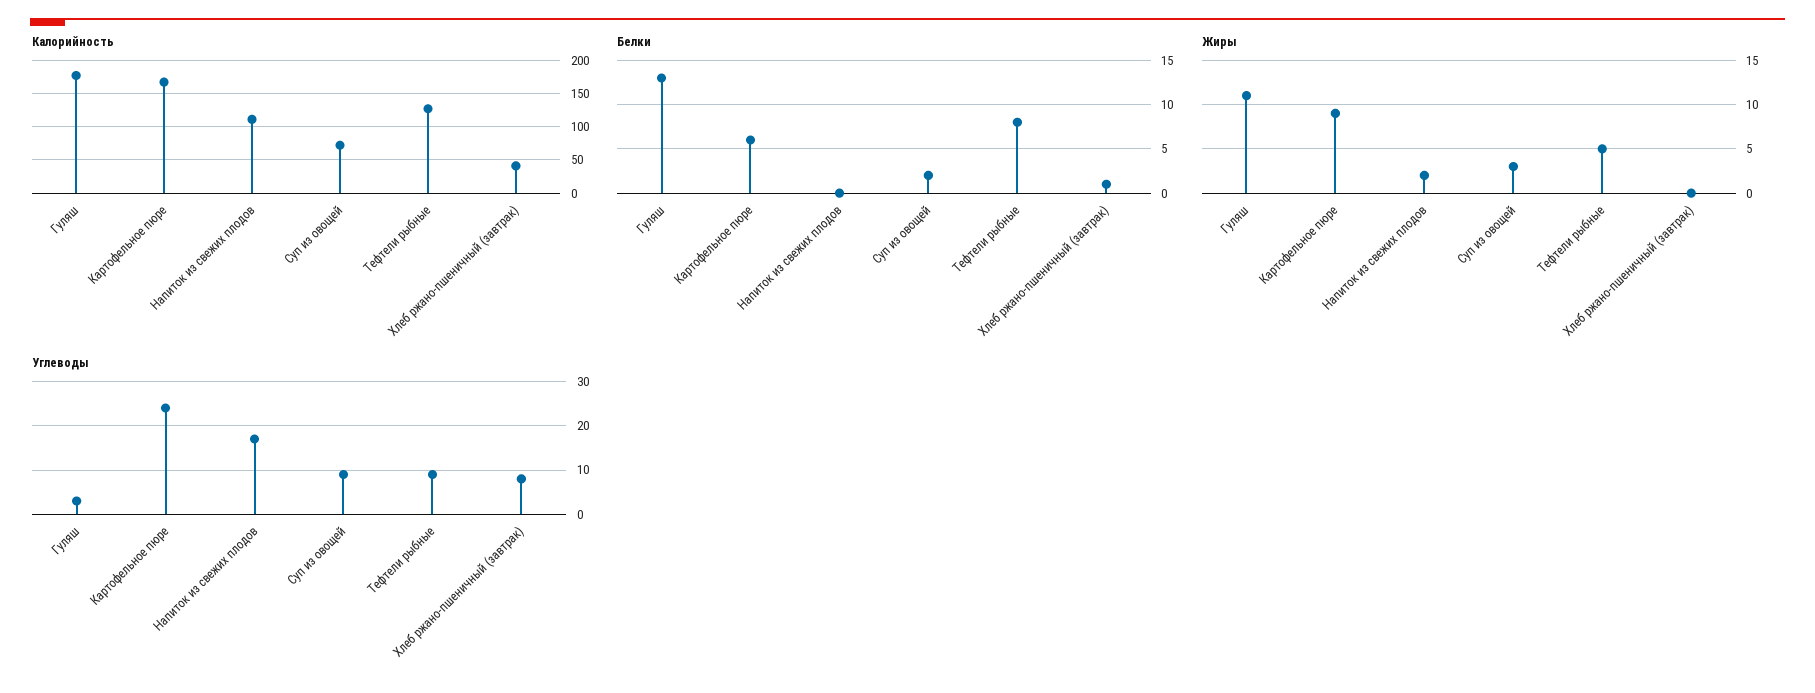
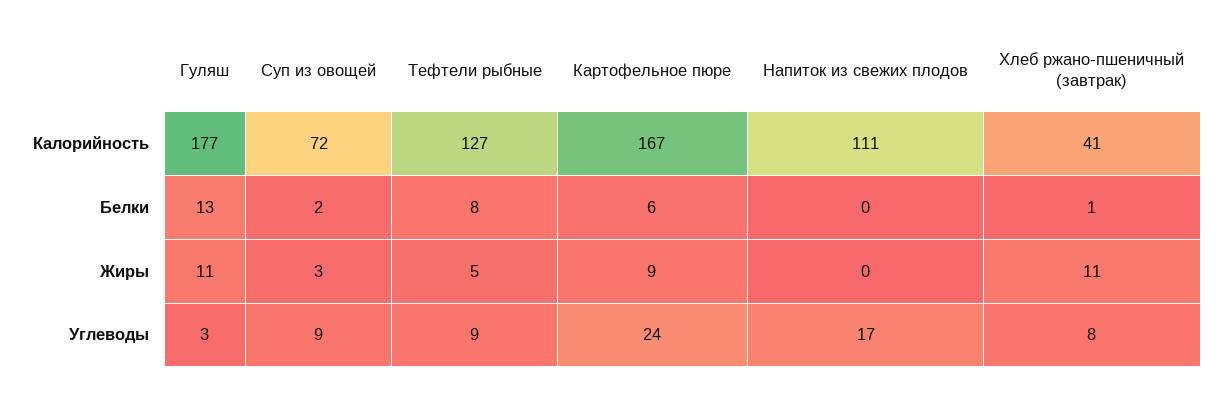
Жиры, Напиток из свежих плодов: 2 -> 0
Жиры, Хлеб ржано-пшеничный (завтрак): 0 -> 11

